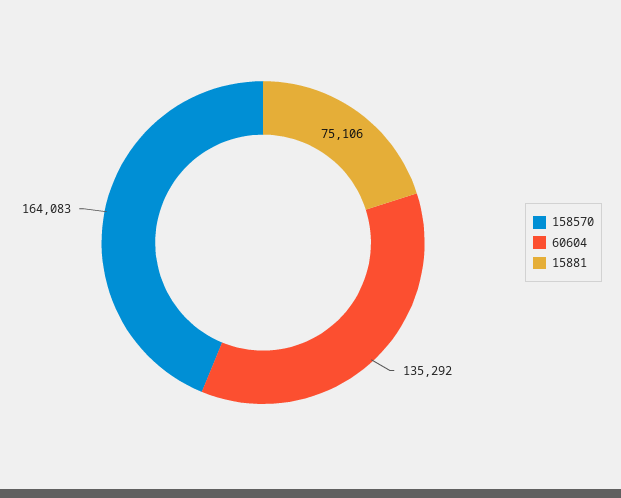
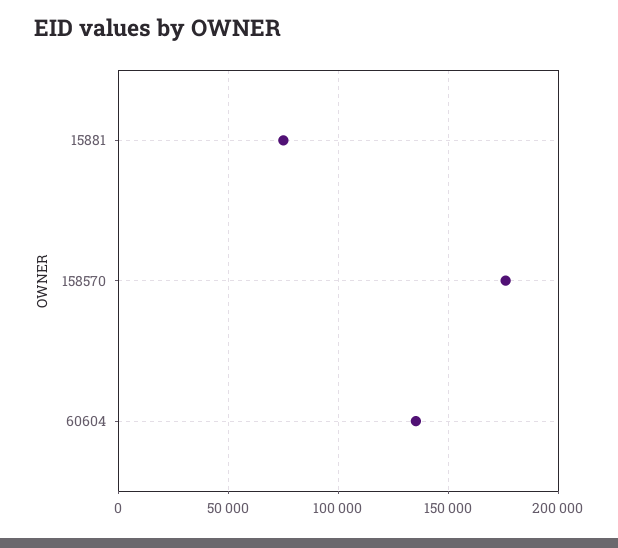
158570: 164083 -> 175000

